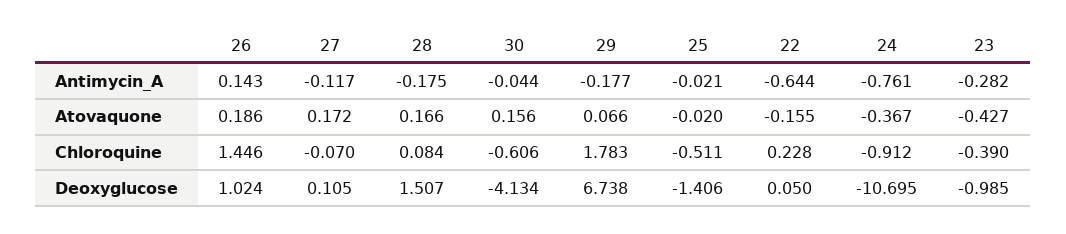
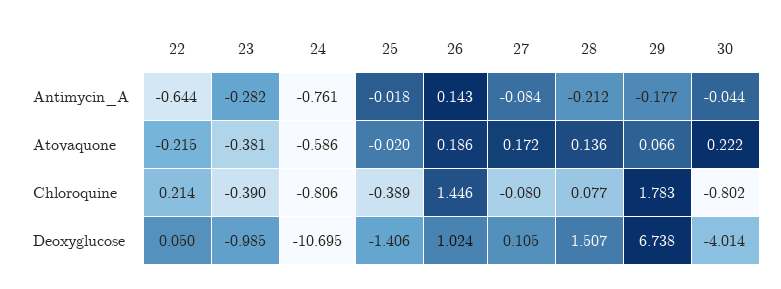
27, Antimycin_A: -0.117 -> -0.084
28, Antimycin_A: -0.175 -> -0.212
25, Antimycin_A: -0.021 -> -0.018
28, Atovaquone: 0.166 -> 0.136
30, Atovaquone: 0.156 -> 0.222
22, Atovaquone: -0.155 -> -0.215
24, Atovaquone: -0.367 -> -0.586
23, Atovaquone: -0.427 -> -0.381
27, Chloroquine: -0.07 -> -0.08
28, Chloroquine: 0.084 -> 0.077
30, Chloroquine: -0.606 -> -0.802
25, Chloroquine: -0.511 -> -0.389
22, Chloroquine: 0.228 -> 0.214
24, Chloroquine: -0.912 -> -0.806
30, Deoxyglucose: -4.134 -> -4.014

